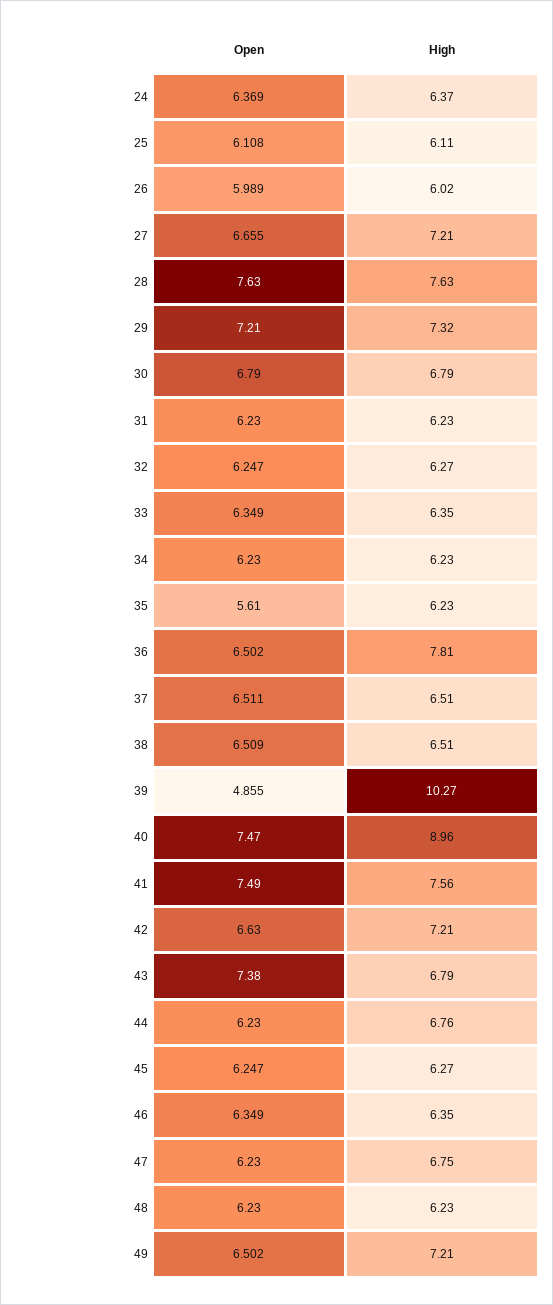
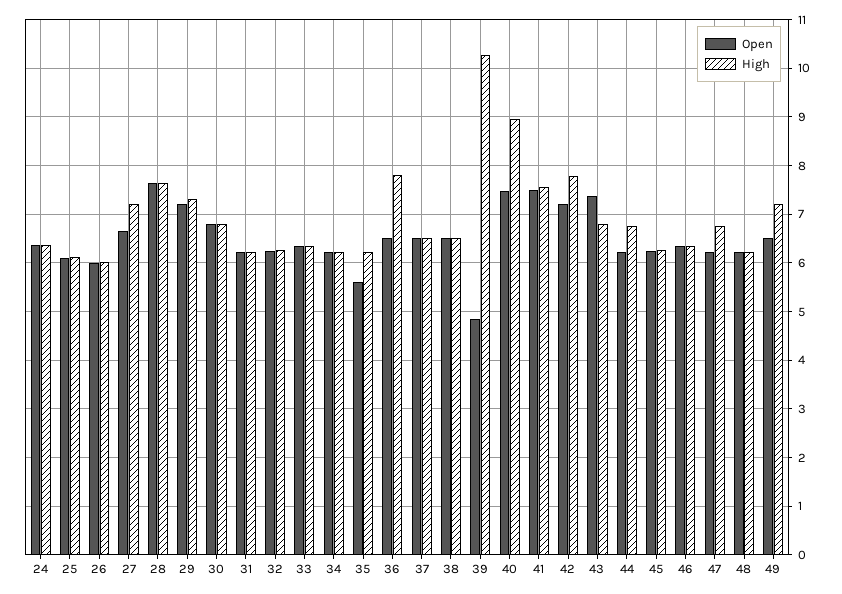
Open, 42: 6.63 -> 7.2
High, 42: 7.21 -> 7.8

